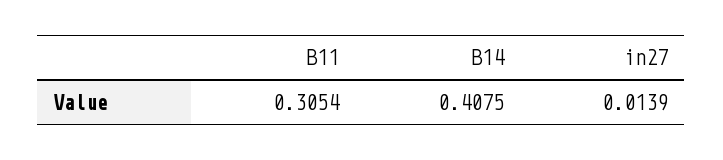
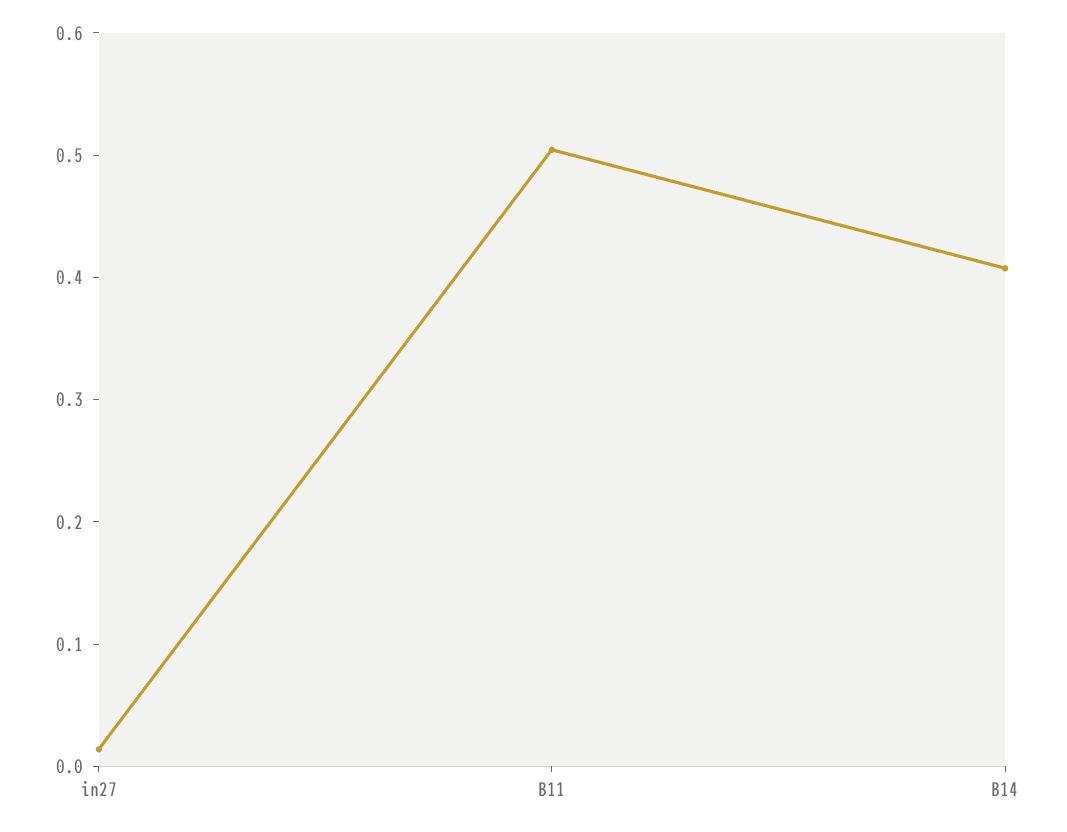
B11: 0.3054 -> 0.5

